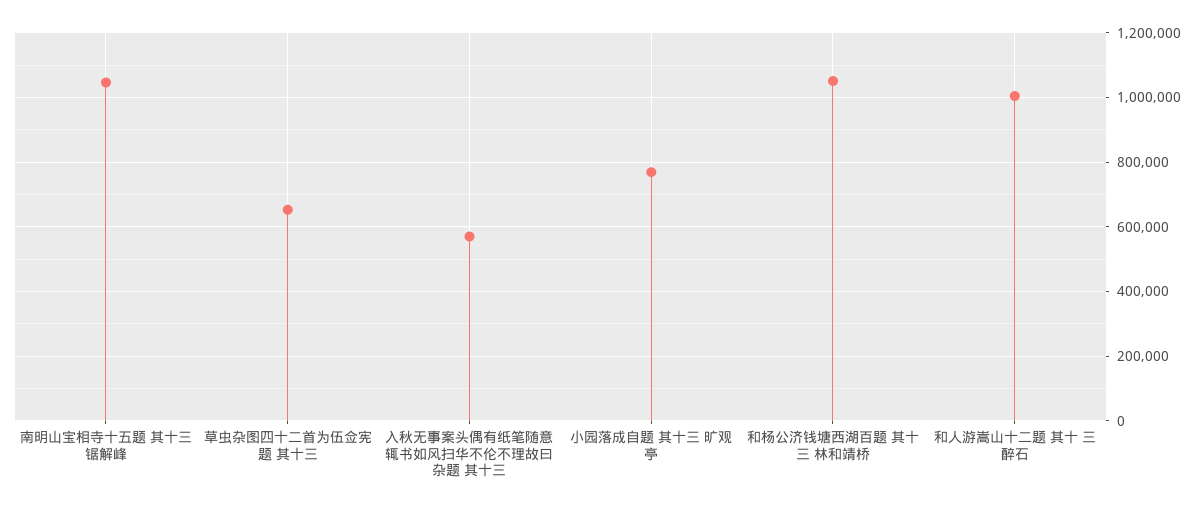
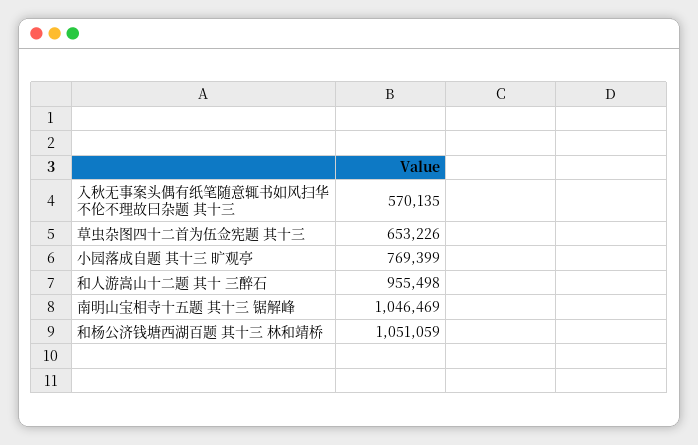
和人游嵩山十二题 其十 三醉石: 1000000 -> 955498

